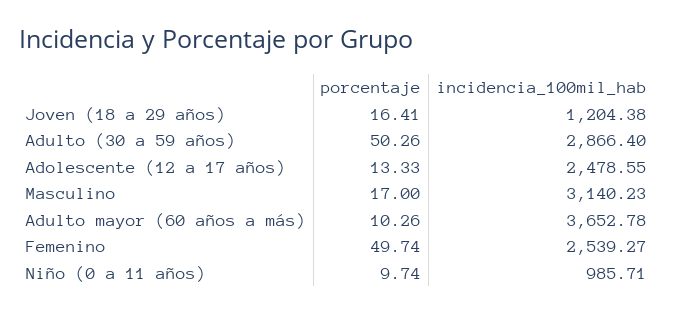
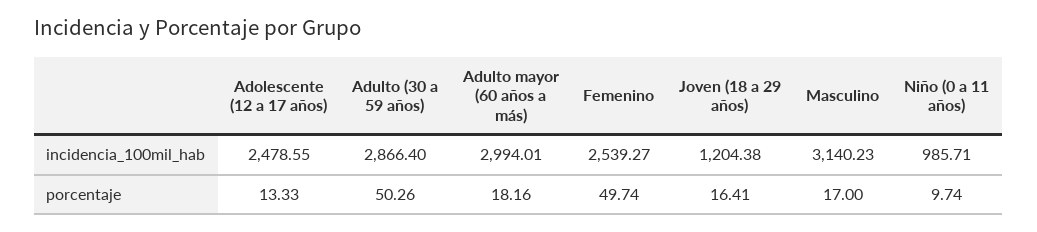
porcentaje, Adulto mayor (60 años a más): 10.26 -> 18.16
incidencia_100mil_hab, Adulto mayor (60 años a más): 3652.78 -> 2994.01

